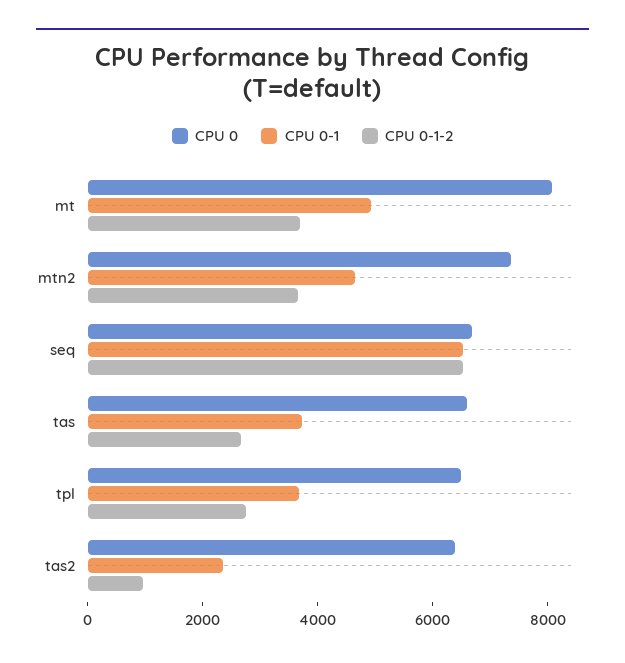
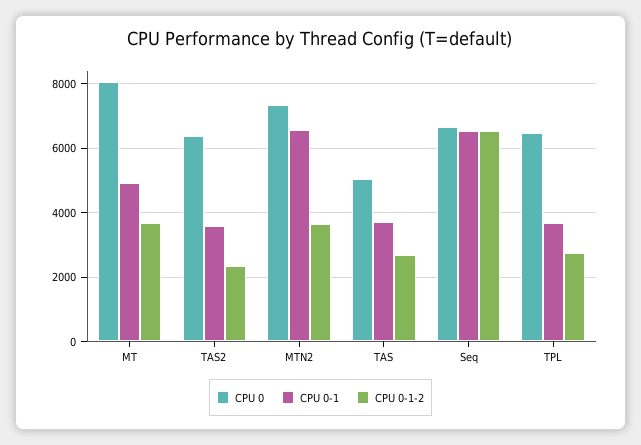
CPU 0-1, mtn2: 4500 -> 6600
CPU 0, tas: 6500 -> 5000
CPU 0-1, tas2: 2500 -> 3600
CPU 0-1-2, tas2: 1000 -> 2400

